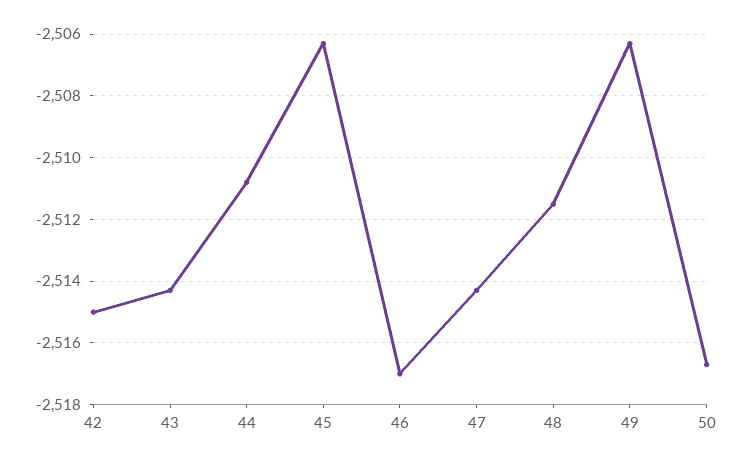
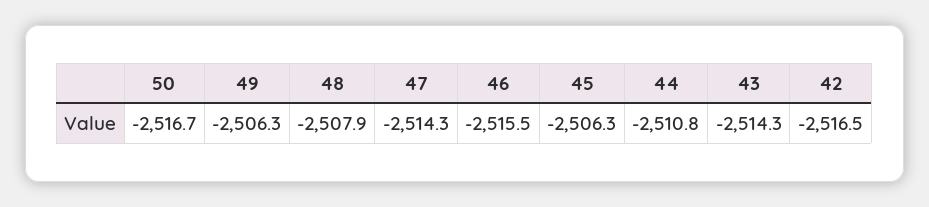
42: -2515 -> -2516.5
46: -2517 -> -2515.5
48: -2511.5 -> -2507.9

